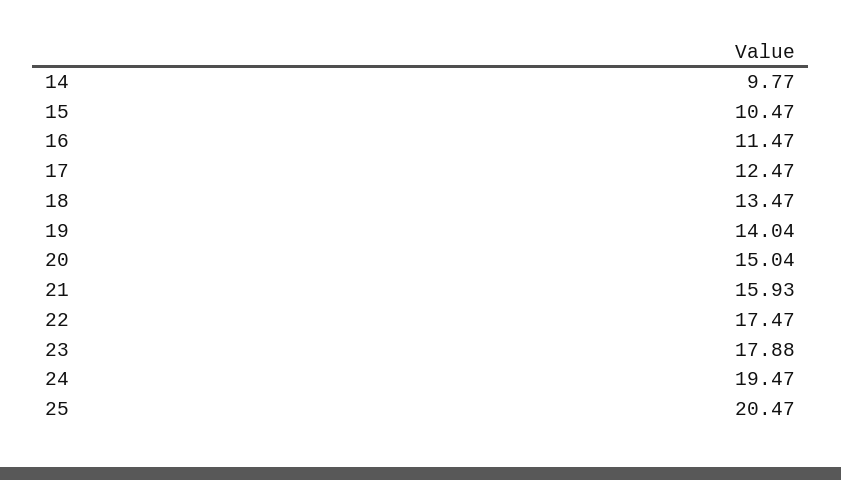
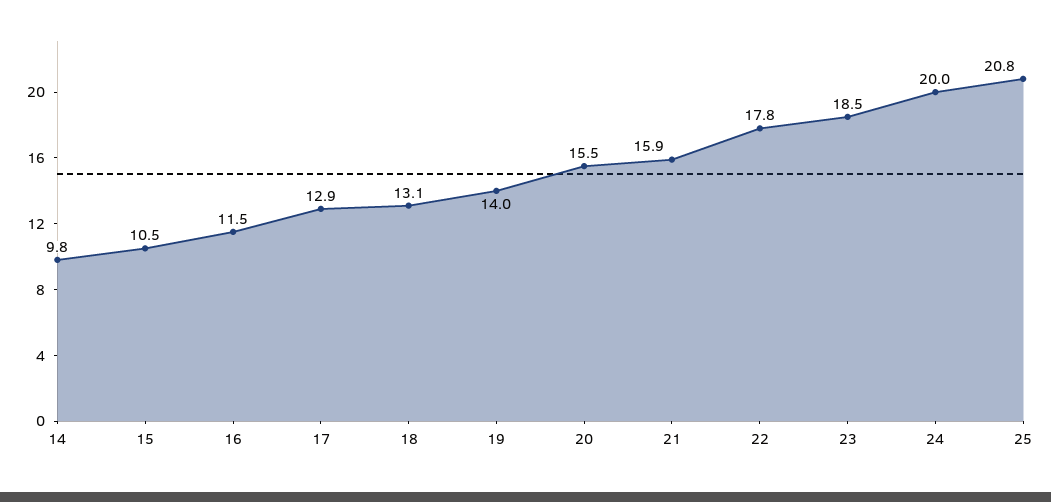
17: 12.47 -> 12.9
18: 13.47 -> 13.1
20: 15.04 -> 15.5
22: 17.47 -> 17.8
23: 17.88 -> 18.5
24: 19.47 -> 20
25: 20.47 -> 20.8

